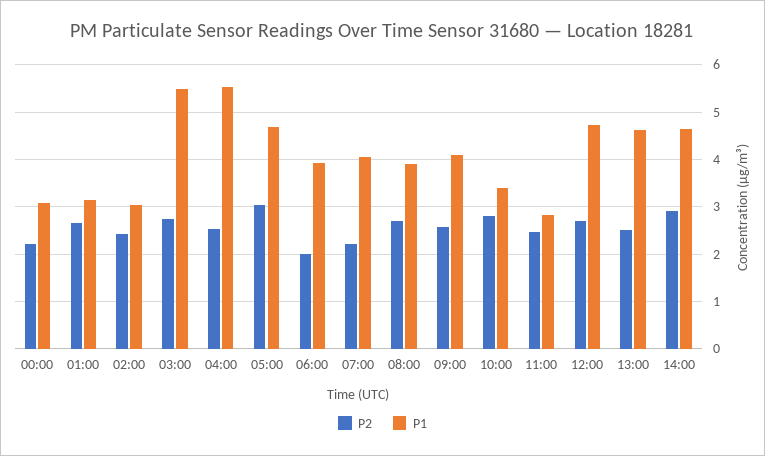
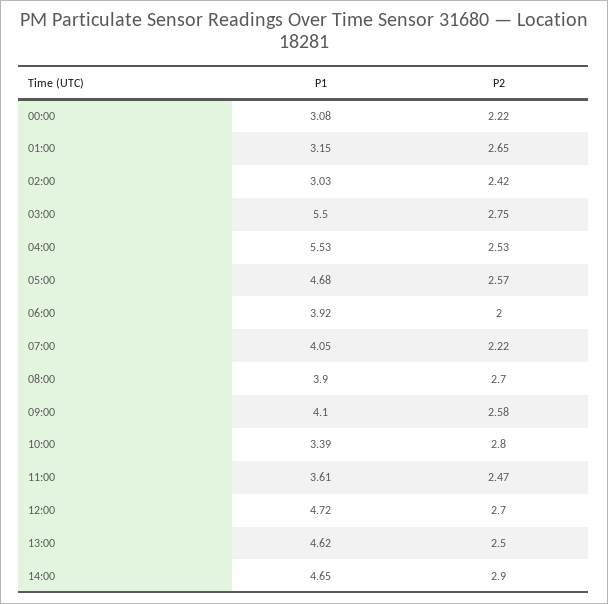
P2, 05:00: 3 -> 2.57
P1, 11:00: 2.8 -> 3.61

